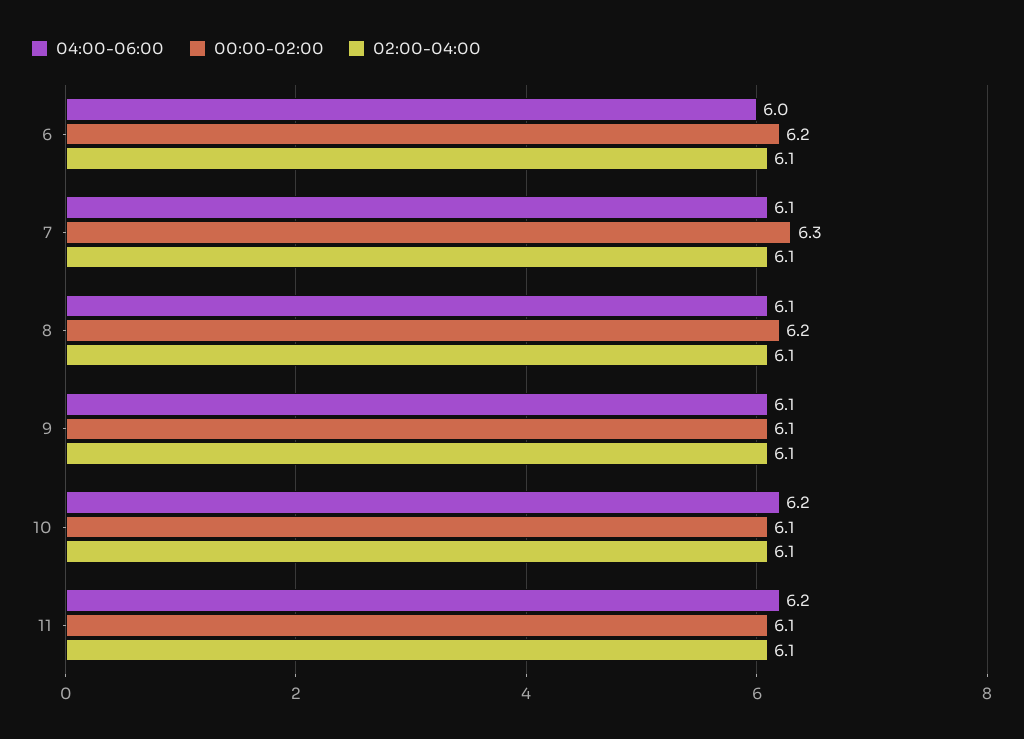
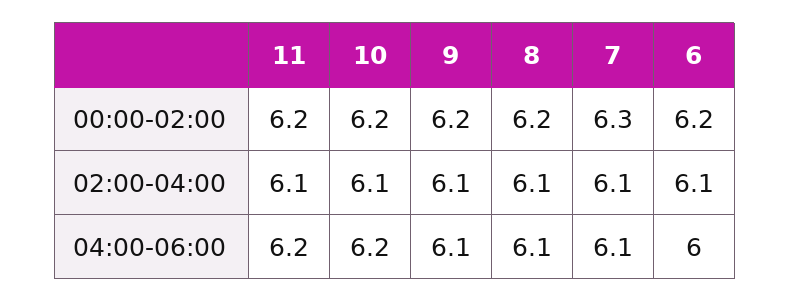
00:00-02:00, 9: 6.1 -> 6.2
00:00-02:00, 10: 6.1 -> 6.2
00:00-02:00, 11: 6.1 -> 6.2

